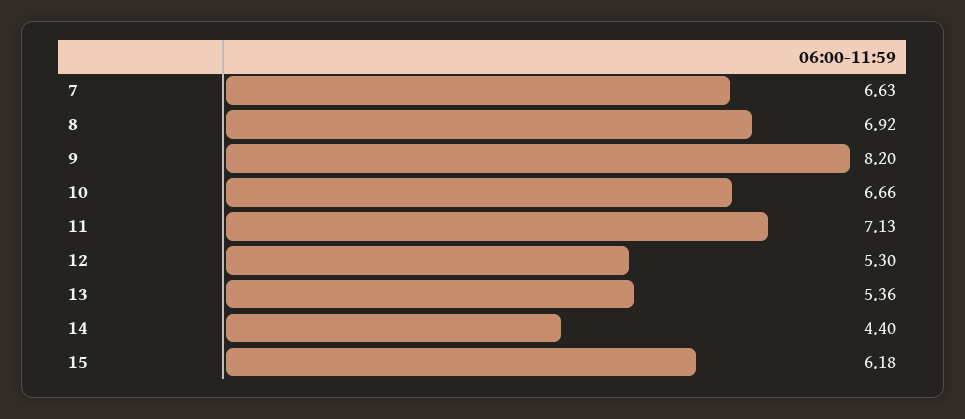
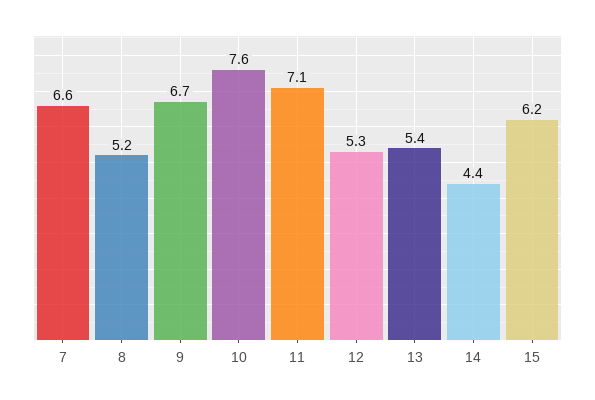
8: 6.92 -> 5.2
9: 8.2 -> 6.7
10: 6.66 -> 7.6

